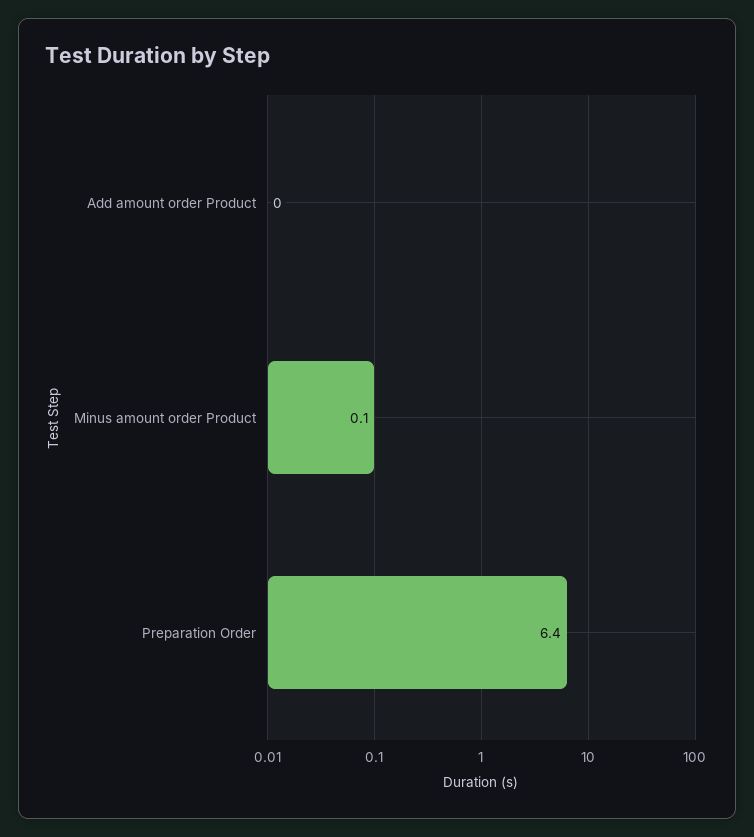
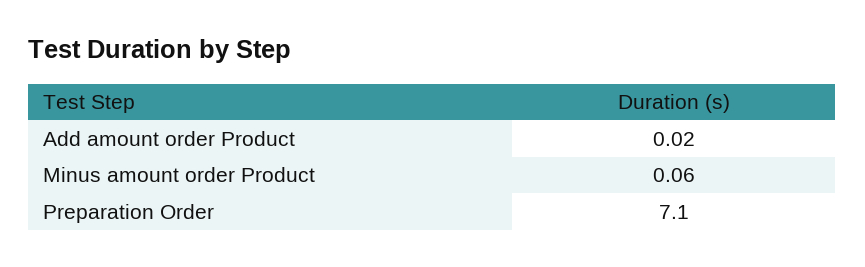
Preparation Order: 6.4 -> 7.1

